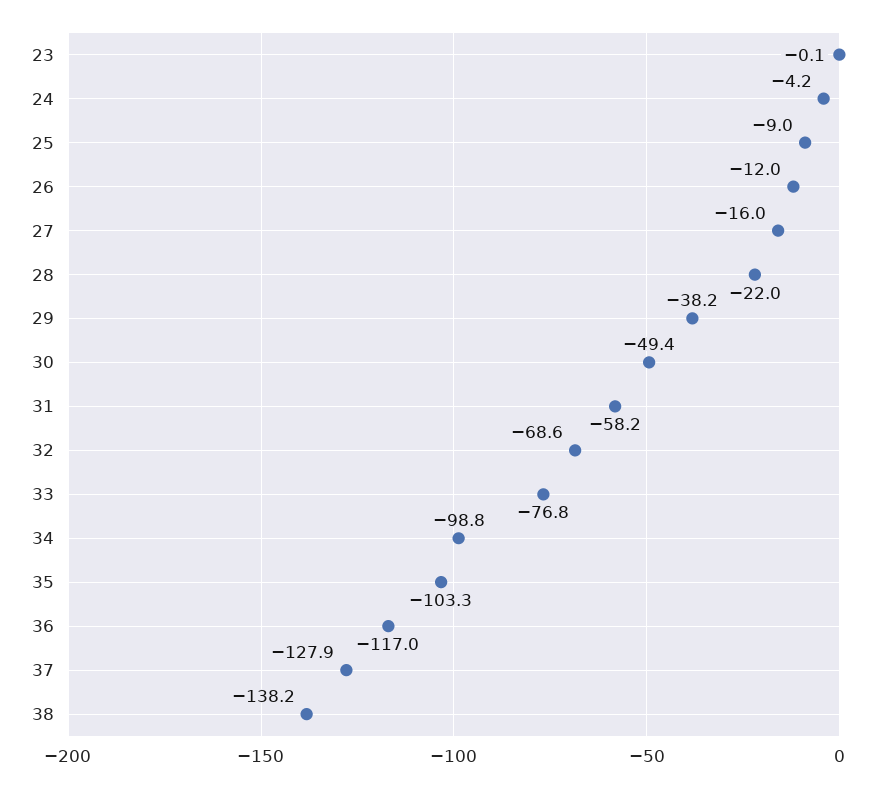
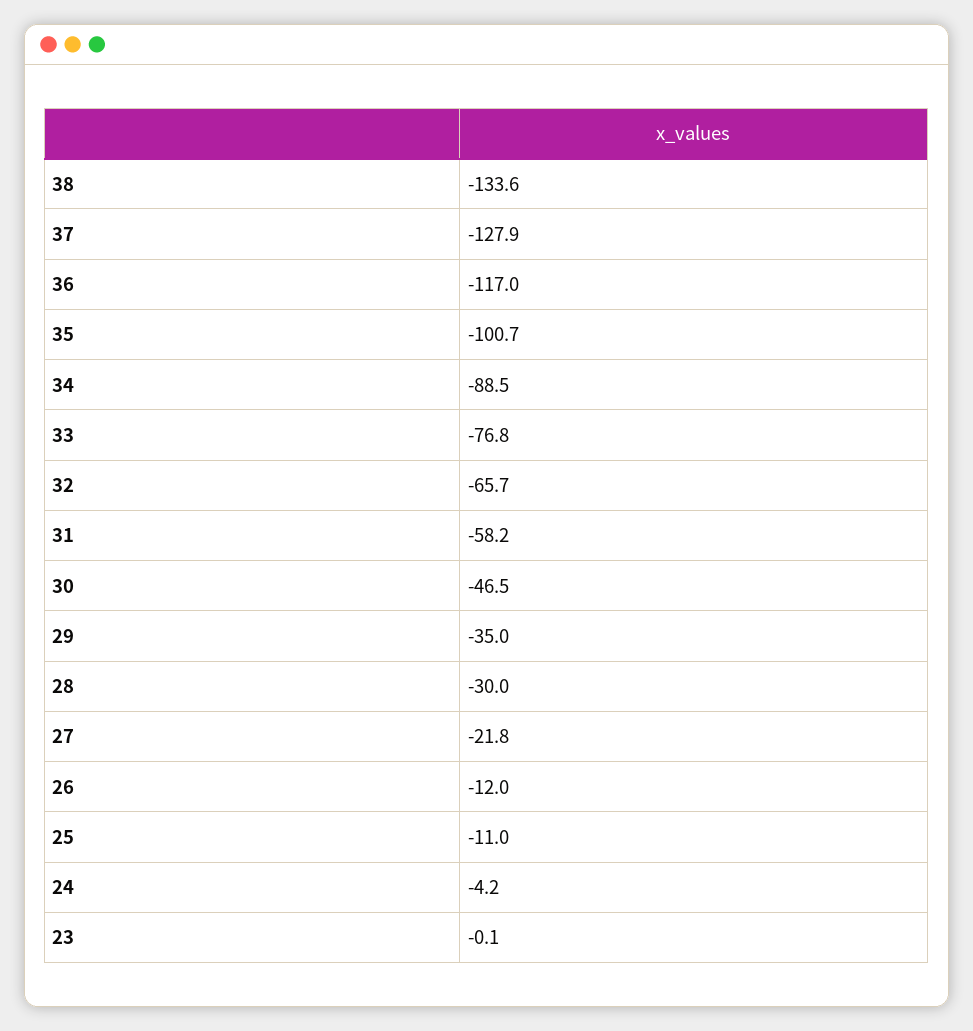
25: -9 -> -11
27: -16 -> -21.8
28: -22 -> -30
29: -38.2 -> -35
30: -49.4 -> -46.5
32: -68.6 -> -65.7
34: -98.8 -> -88.5
35: -103.3 -> -100.7
38: -138.2 -> -133.6

